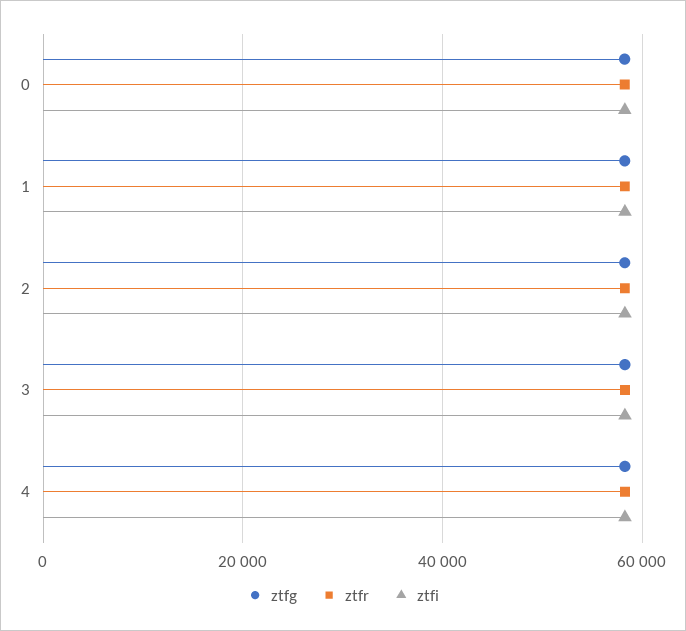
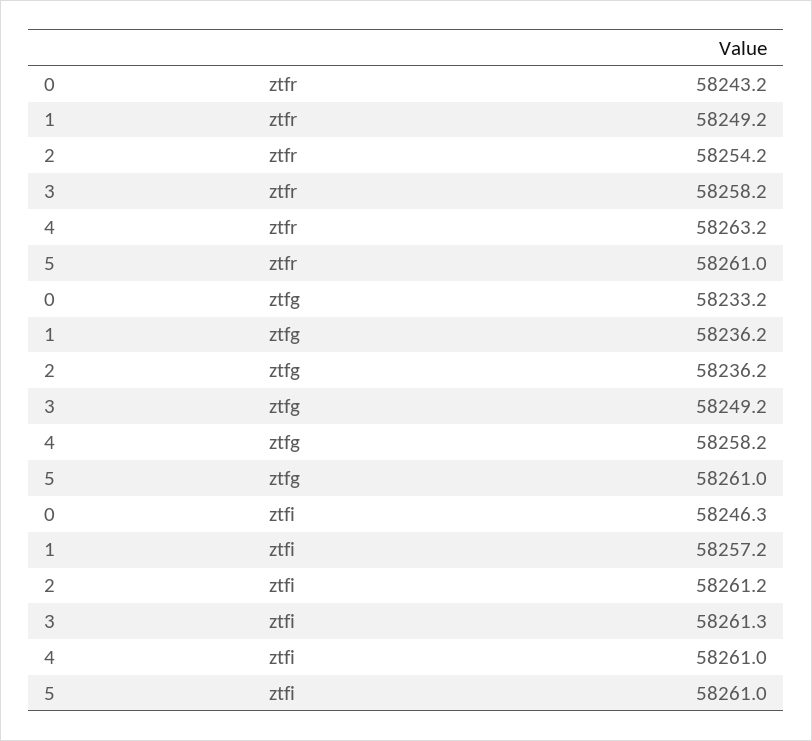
ztfr, 5: none -> 58261
ztfg, 5: none -> 58261
ztfi, 5: none -> 58261

